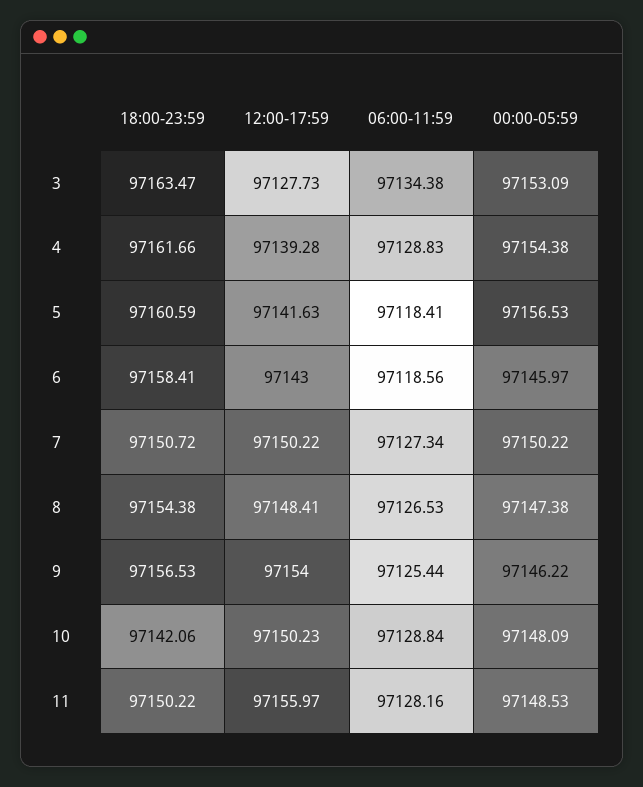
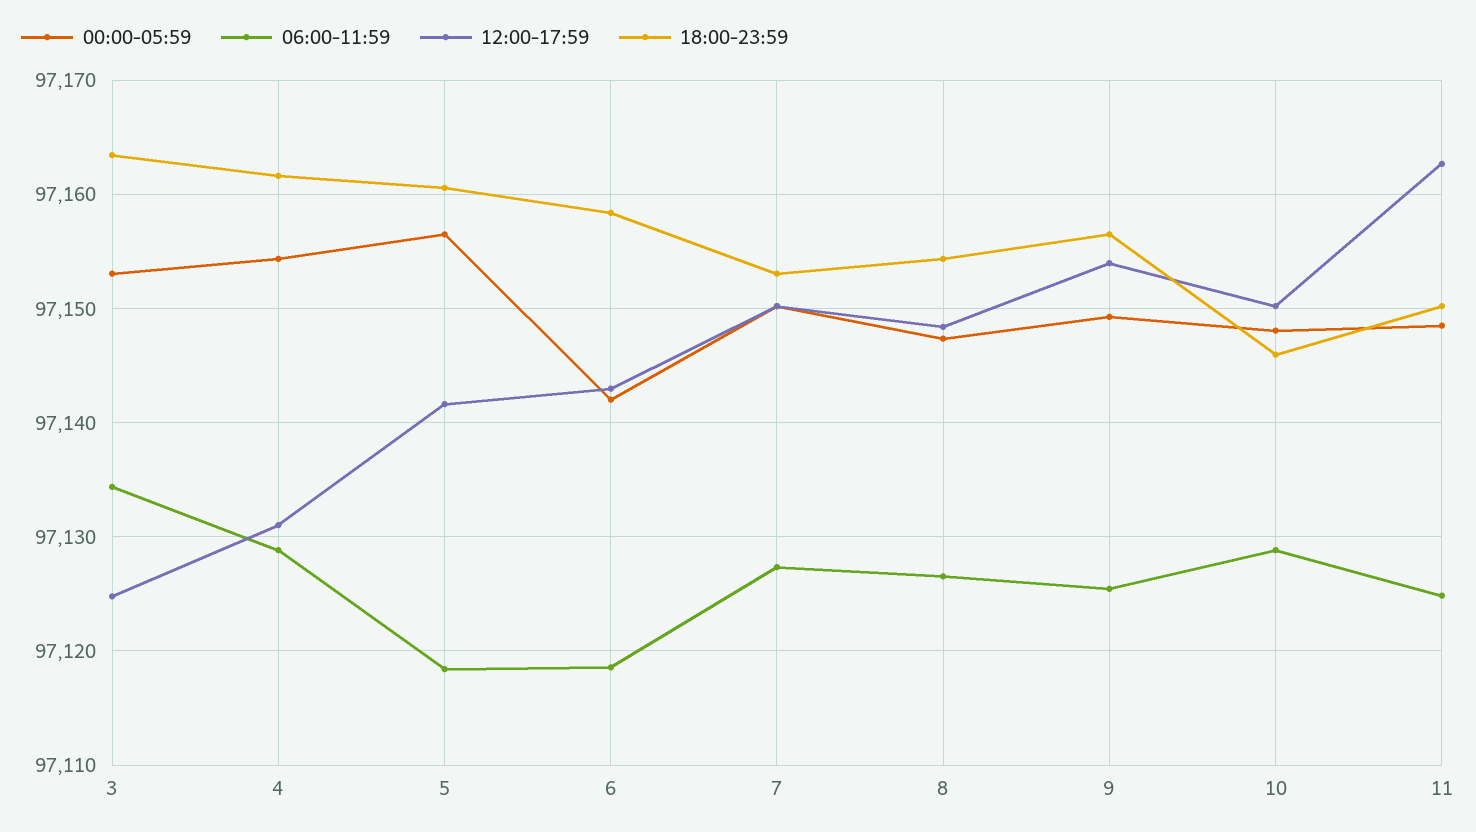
12:00-17:59, 3: 97127.73 -> 97125
12:00-17:59, 4: 97139.28 -> 97131
00:00-05:59, 6: 97145.97 -> 97142
18:00-23:59, 7: 97150.72 -> 97153
00:00-05:59, 9: 97146.22 -> 97149
18:00-23:59, 10: 97142.06 -> 97146
12:00-17:59, 11: 97155.97 -> 97163
06:00-11:59, 11: 97128.16 -> 97125

